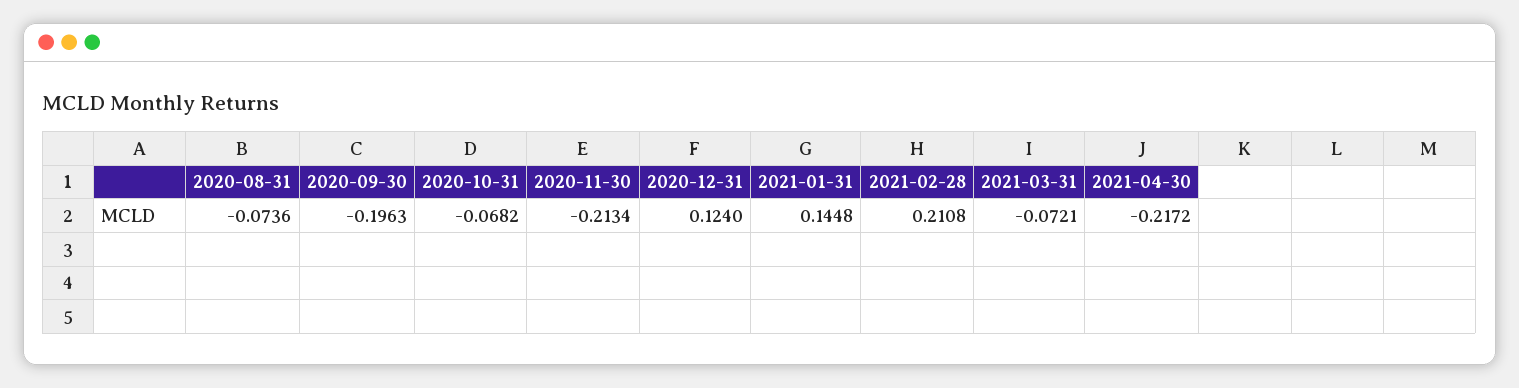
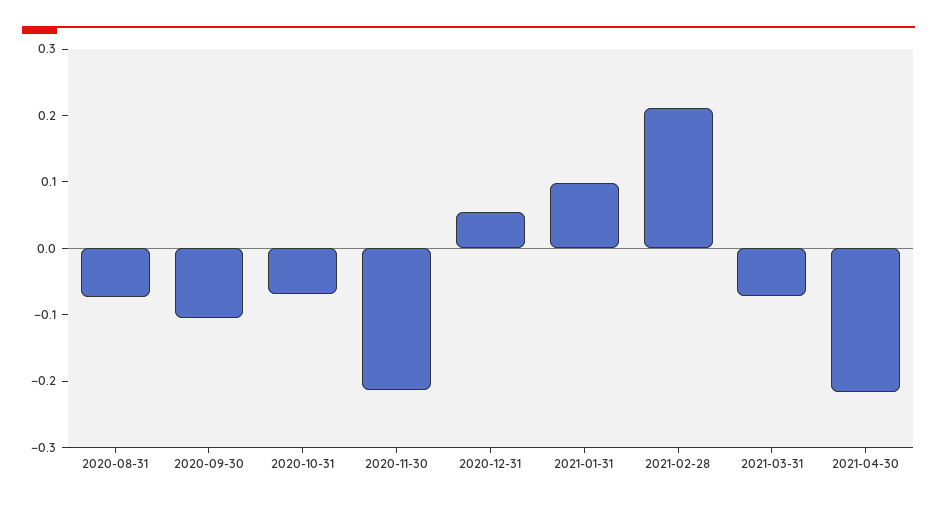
2020-09-30: -0.1963 -> -0.1
2020-12-31: 0.124 -> 0.06
2021-01-31: 0.1448 -> 0.1

